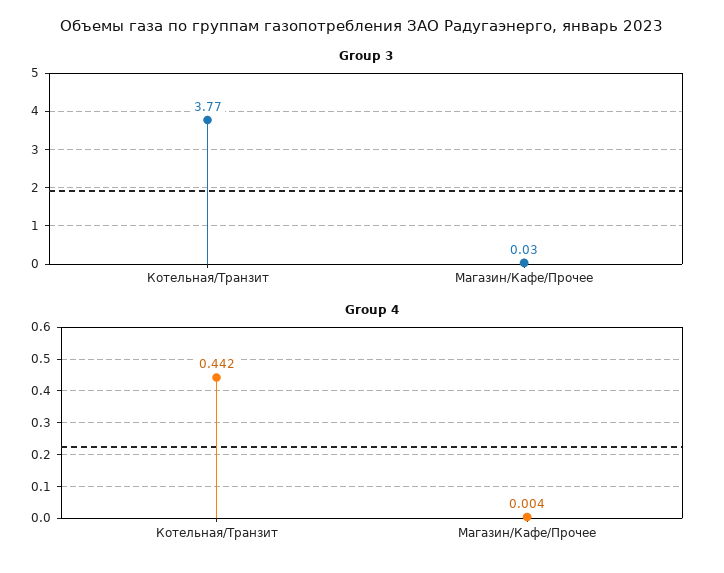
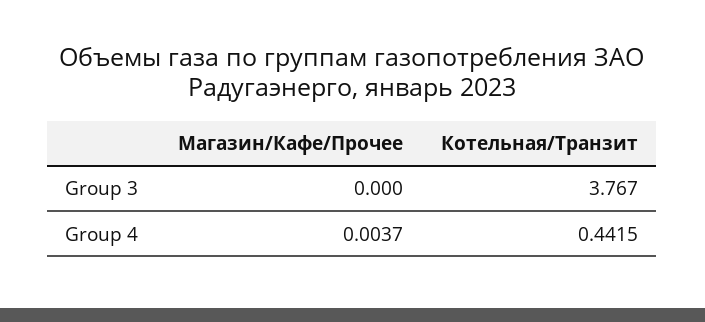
Group 3, Магазин/Кафе/Прочее: 0.03 -> 0

